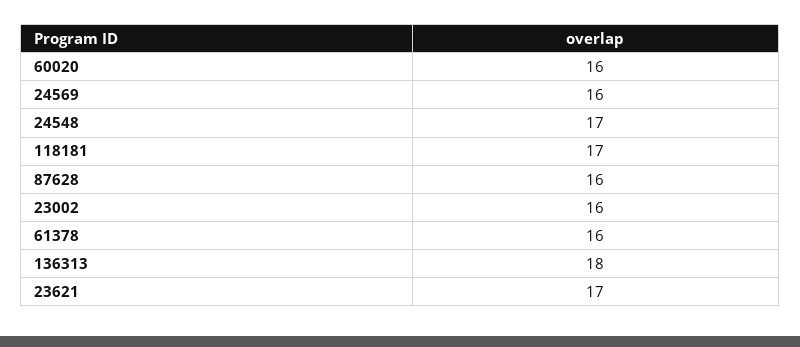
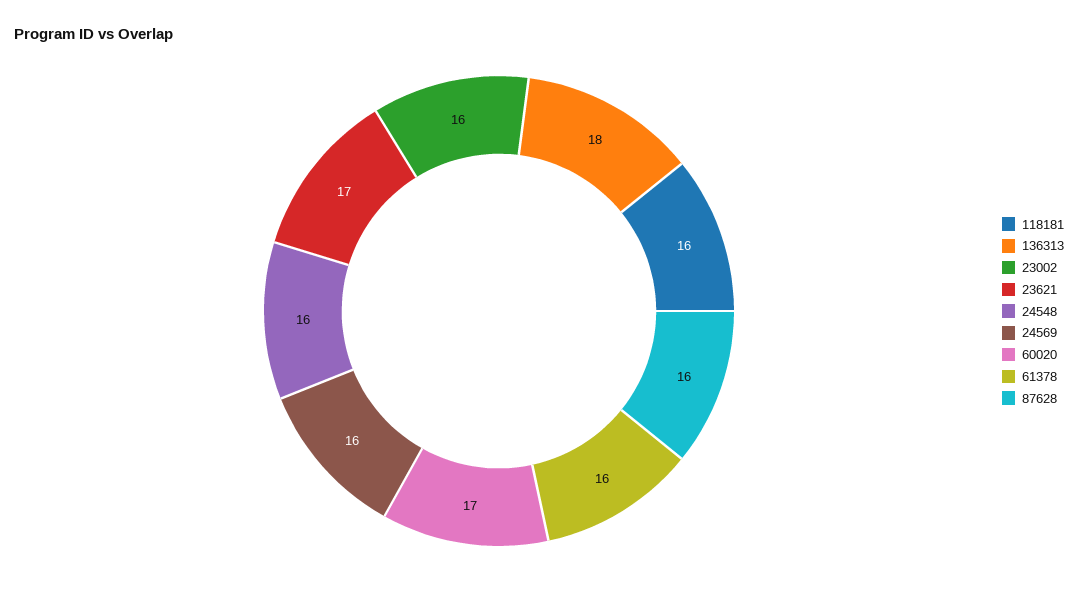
60020: 16 -> 17
24548: 17 -> 16
118181: 17 -> 16

